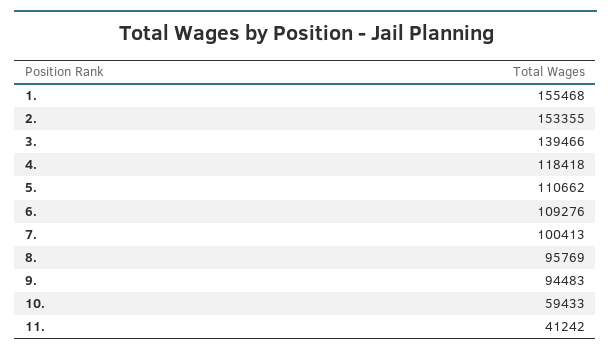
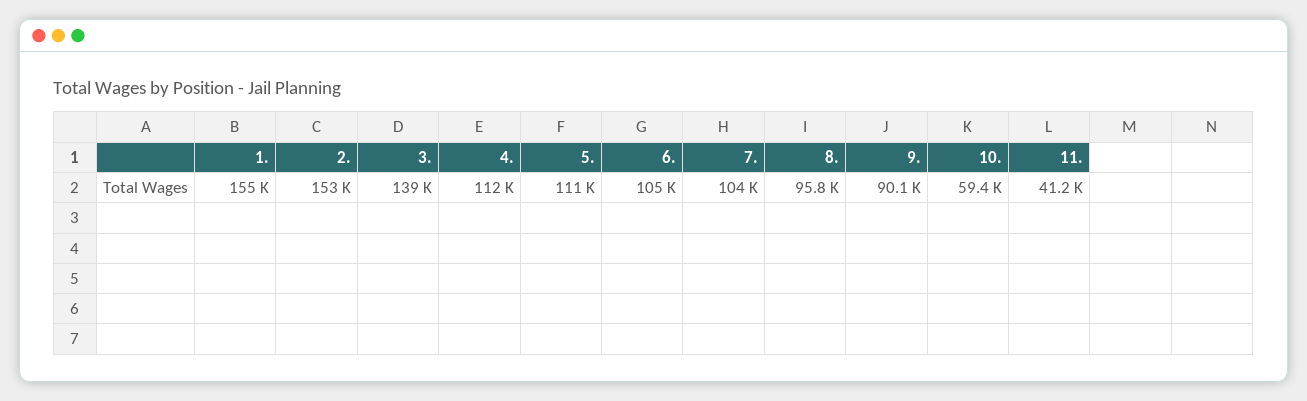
4.: 118418 -> 112000
6.: 109276 -> 105000
7.: 100413 -> 104000
9.: 94483 -> 90100

